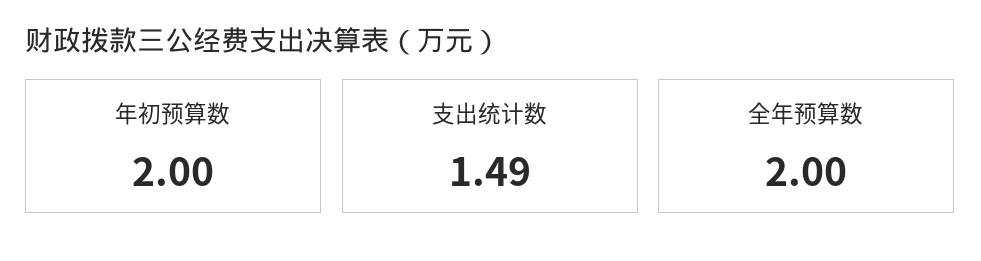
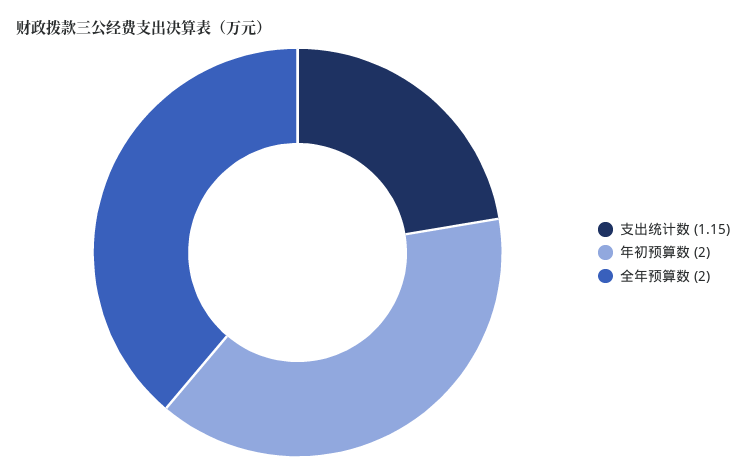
支出统计数: 1.49 -> 1.15

